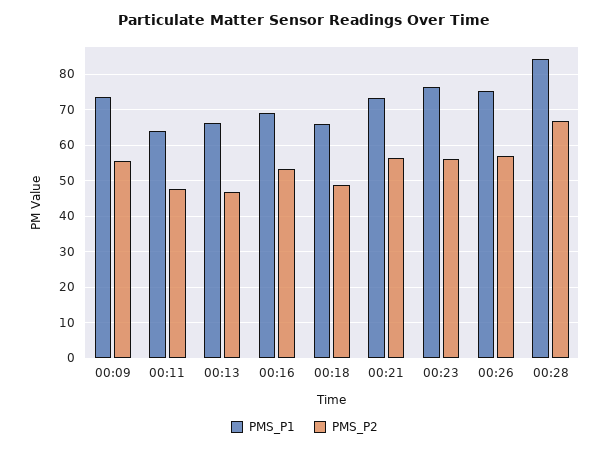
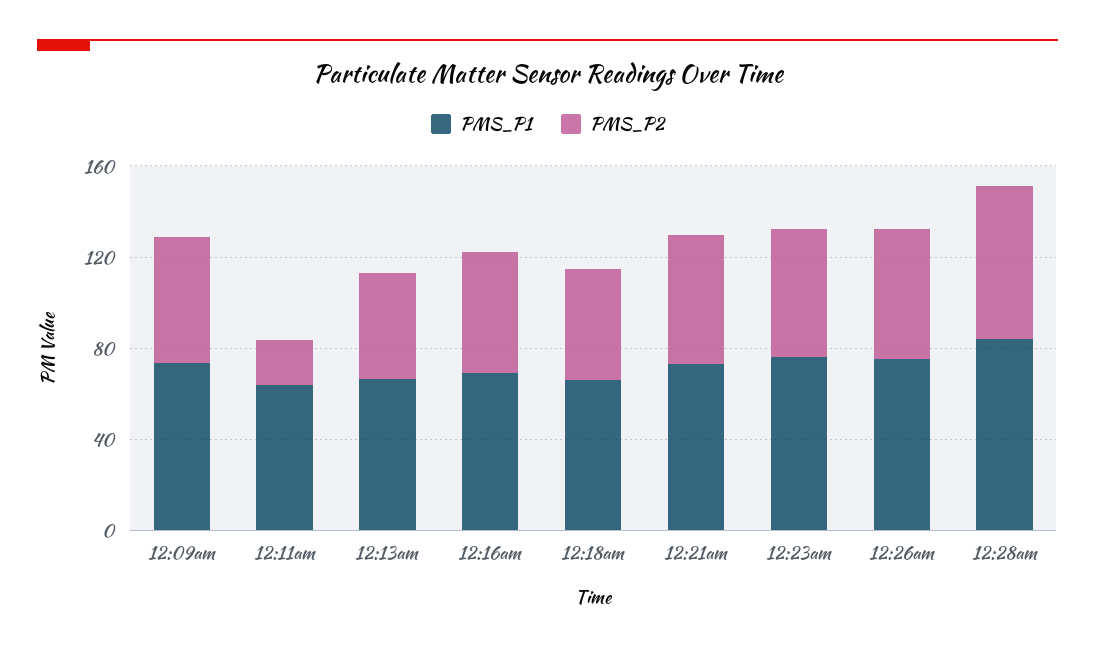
PMS_P2, 00:11: 48 -> 20

